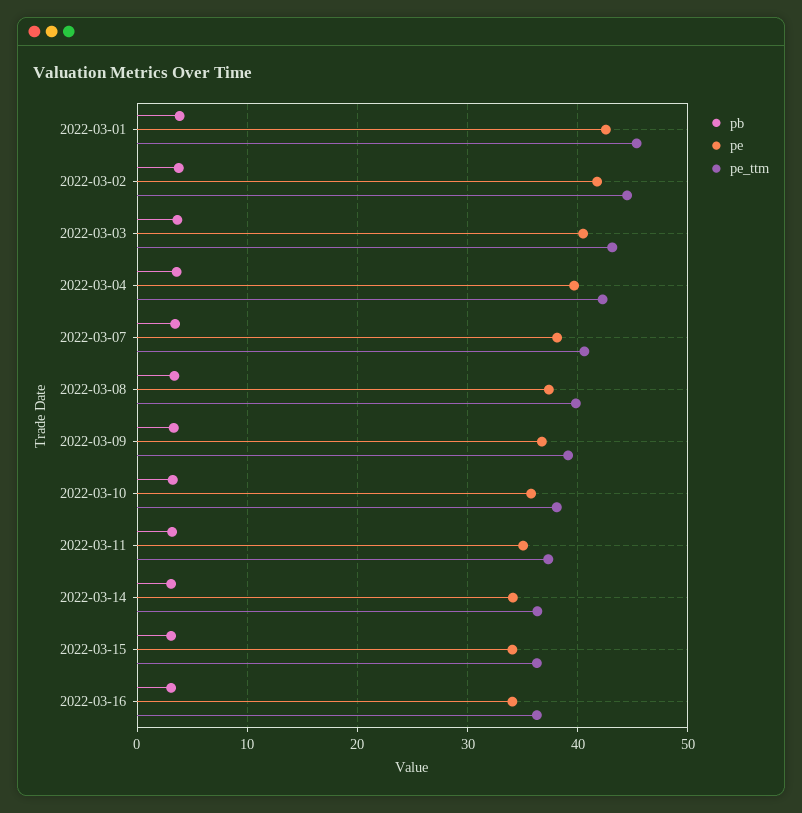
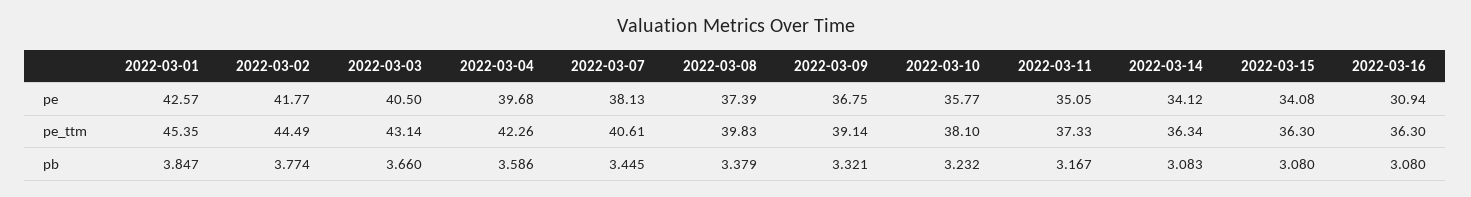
pe, 2022-03-16: 34 -> 30.94

